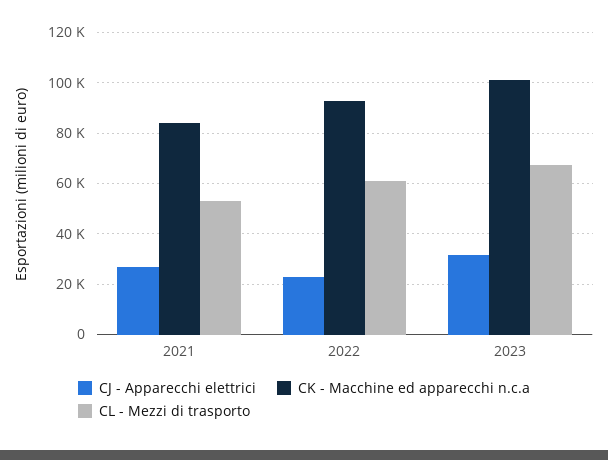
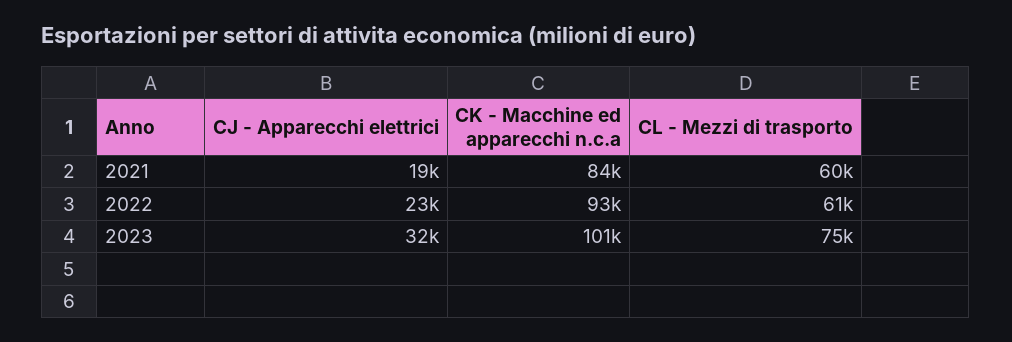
CJ - Apparecchi elettrici, 2021: 27500 -> 19000
CL - Mezzi di trasporto, 2021: 52500 -> 60000
CL - Mezzi di trasporto, 2023: 67500 -> 75000

